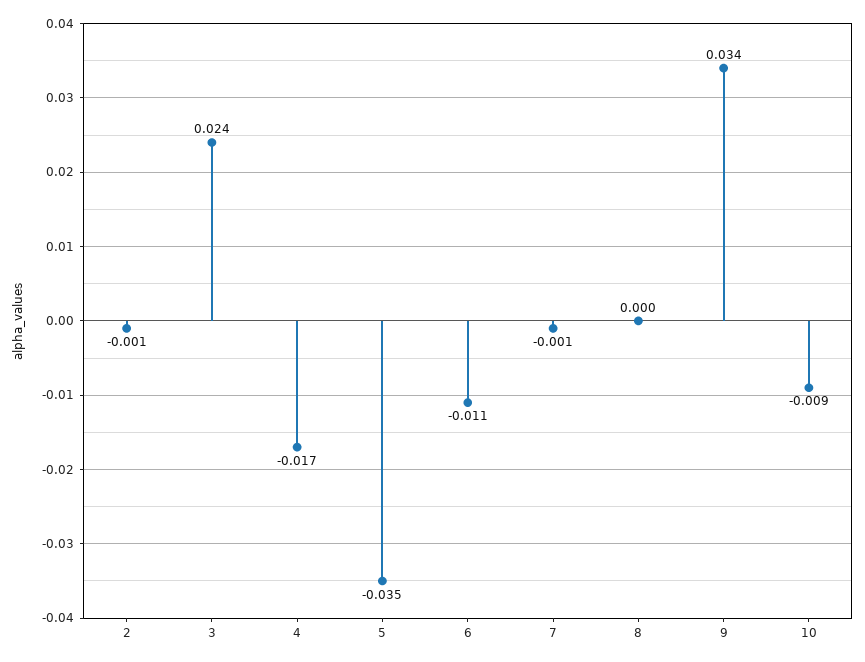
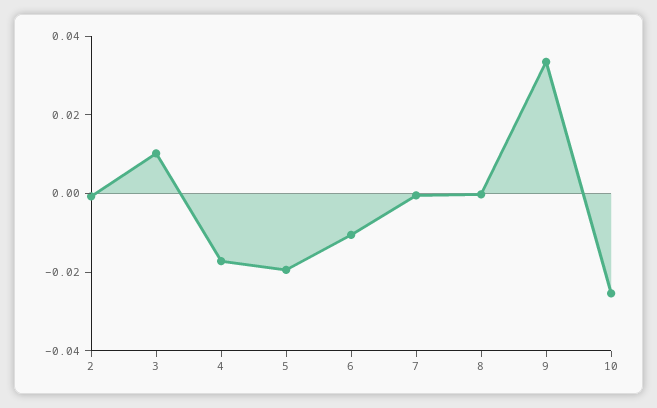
3: 0.024 -> 0.01
5: -0.035 -> -0.02
10: -0.009 -> -0.025

